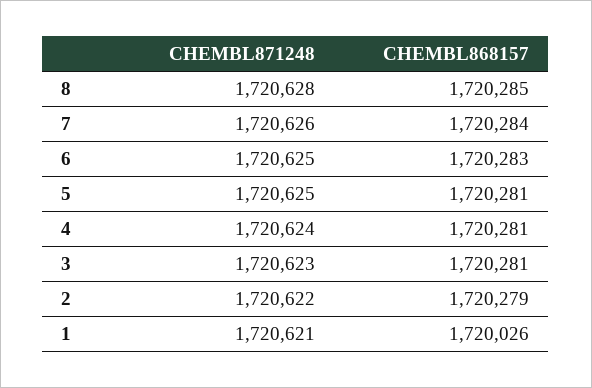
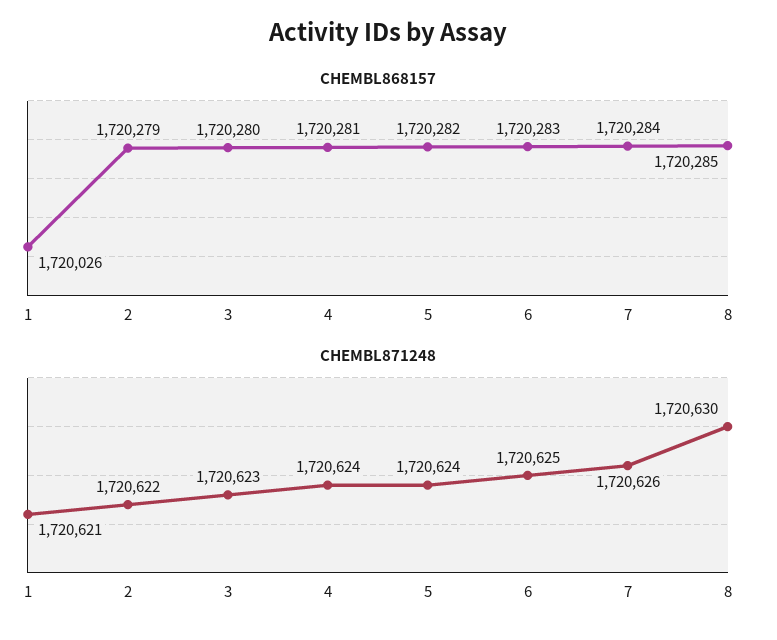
CHEMBL871248, 8: 1720628 -> 1720630
CHEMBL871248, 5: 1720625 -> 1720624
CHEMBL868157, 5: 1720281 -> 1720282
CHEMBL868157, 3: 1720281 -> 1720280

